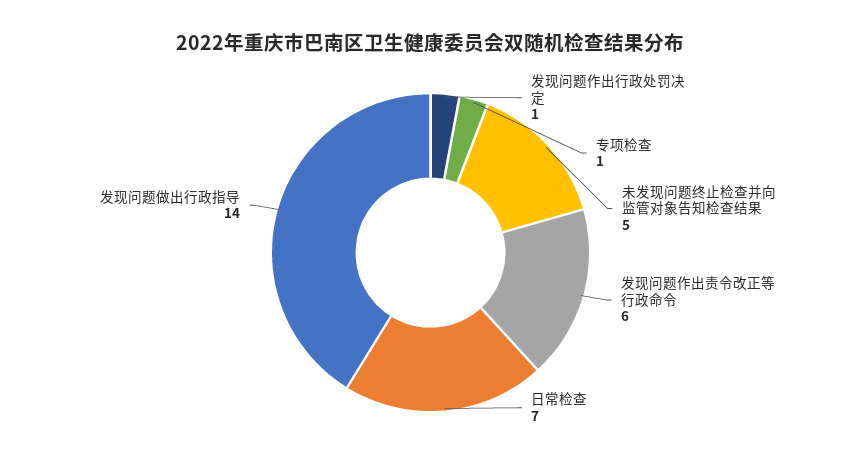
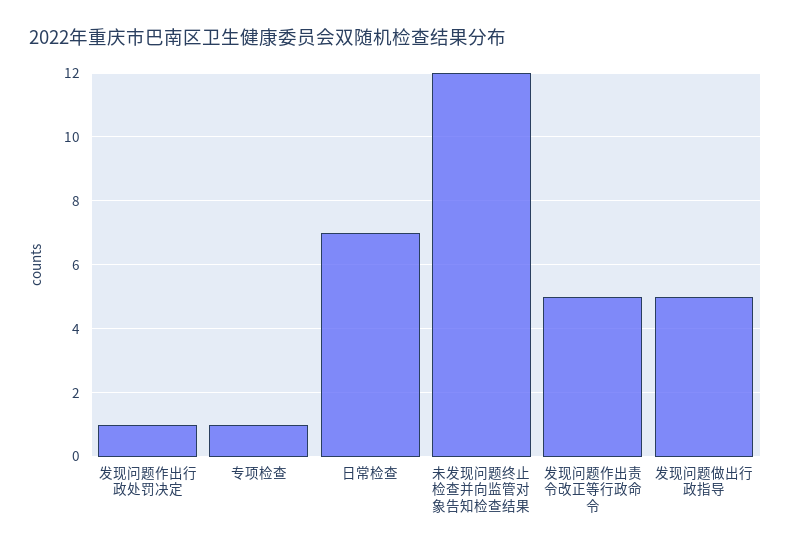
未发现问题终止检查并向监管对象告知检查结果: 5 -> 12
发现问题作出责令改正等行政命令: 6 -> 5
发现问题做出行政指导: 14 -> 5

